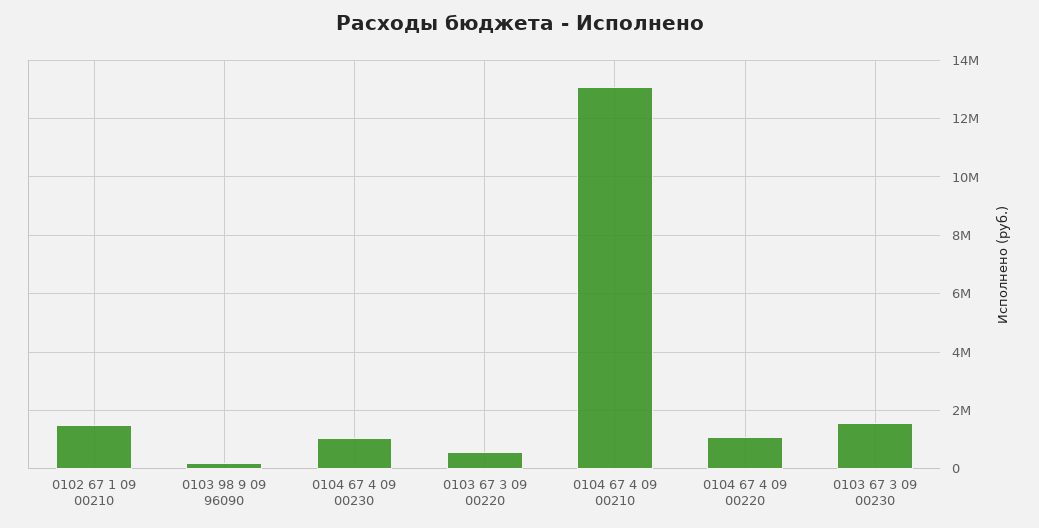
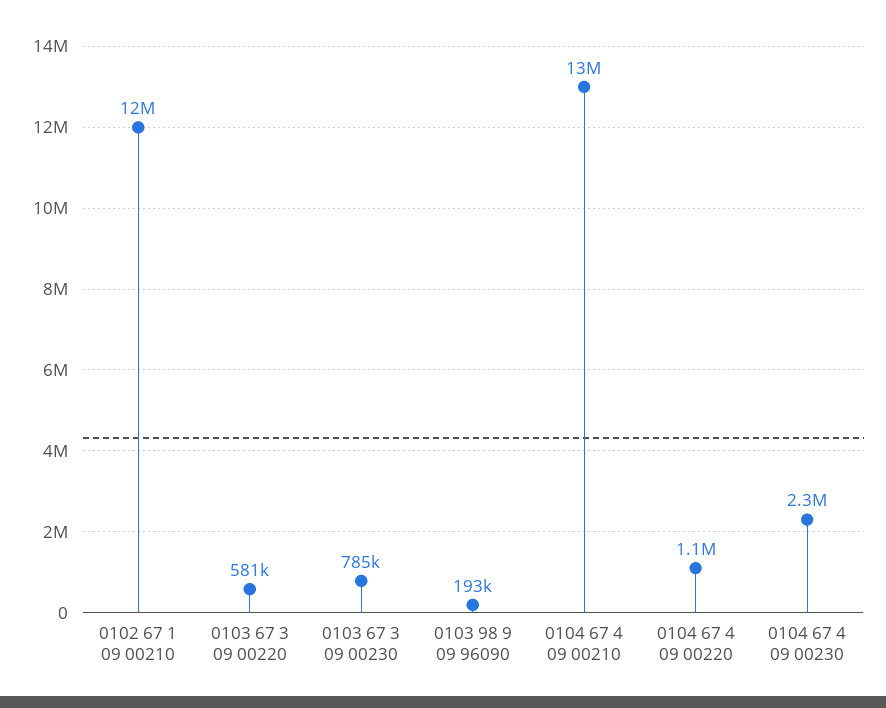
0102 67 1 09 00210: 1500000 -> 12000000
0104 67 4 09 00230: 1000000 -> 2300000
0103 67 3 09 00230: 1500000 -> 785000

